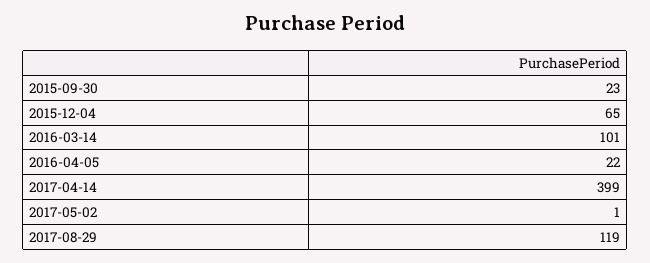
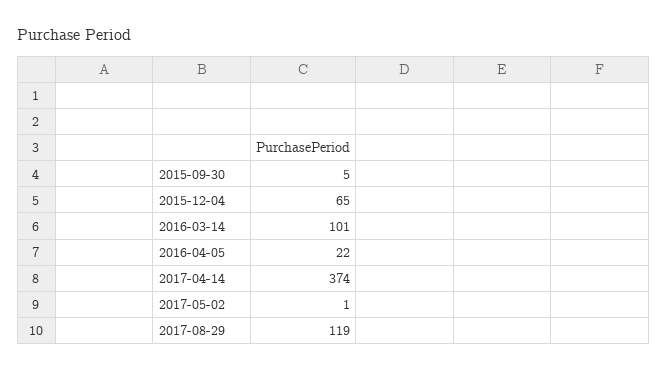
2015-09-30: 23 -> 5
2017-04-14: 399 -> 374

